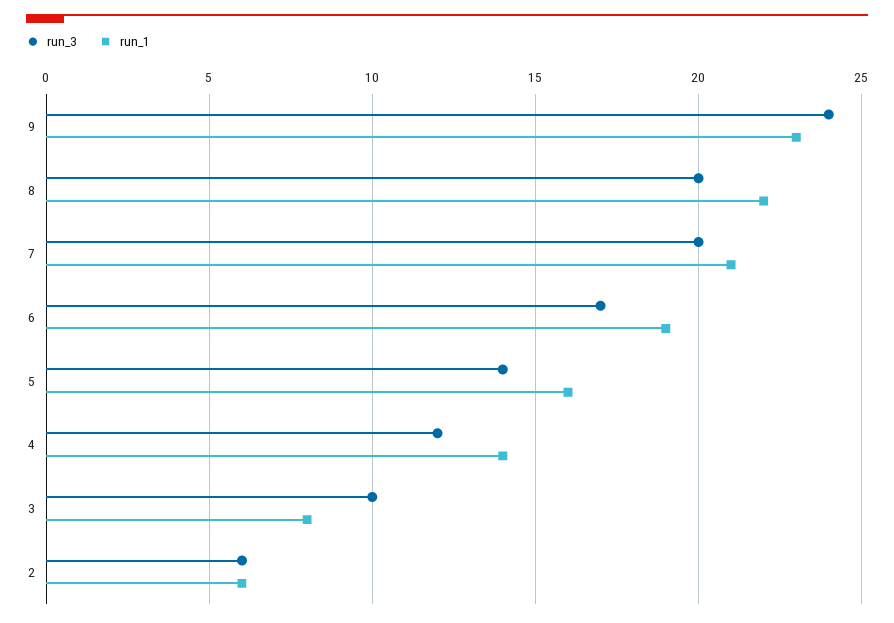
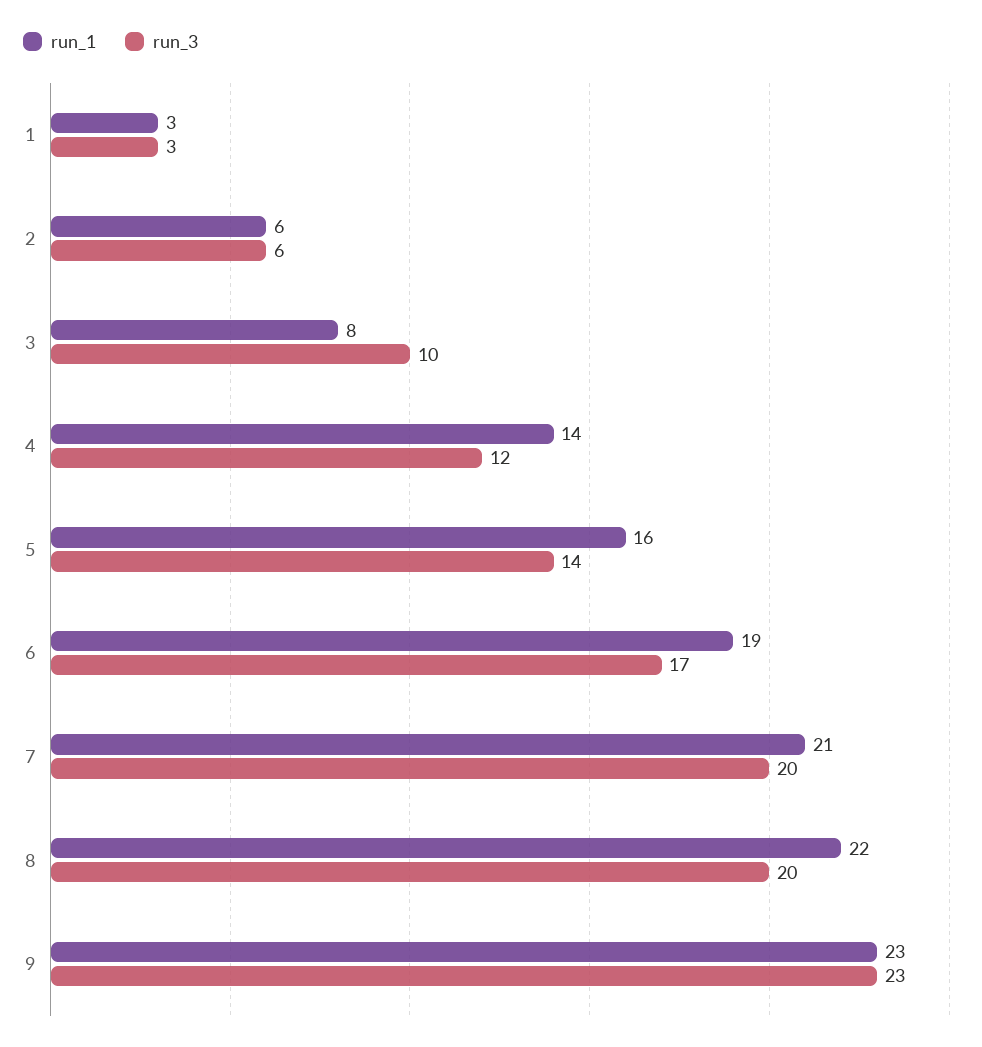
run_3, 9: 24 -> 23
run_1, 1: none -> 3
run_3, 1: none -> 3

